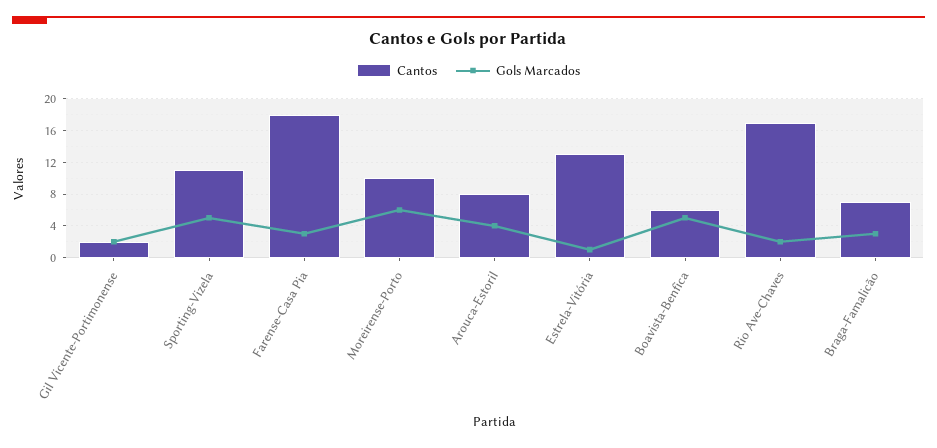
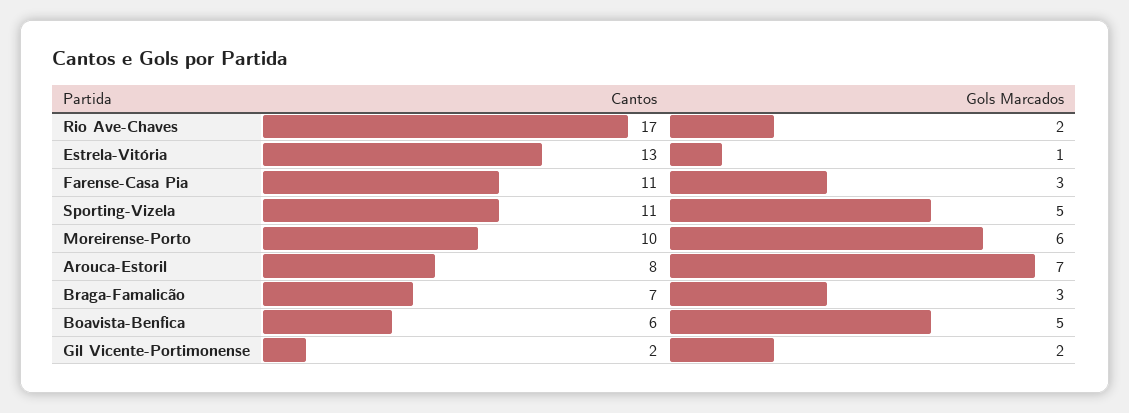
Cantos, Farense-Casa Pia: 18 -> 11
Gols Marcados, Arouca-Estoril: 4 -> 7

